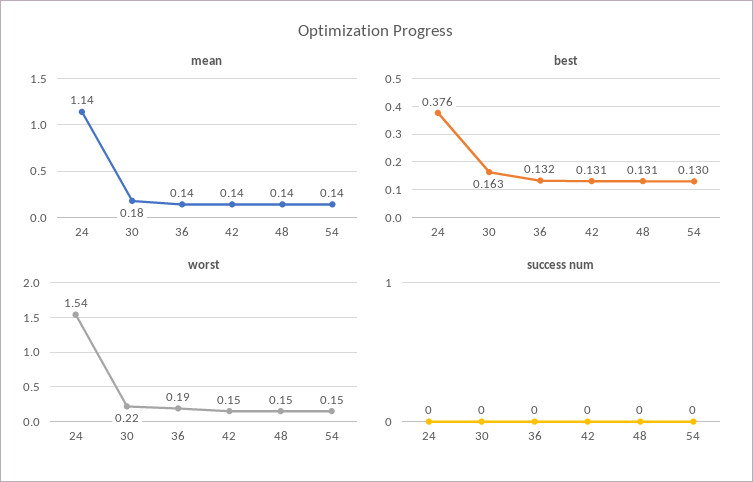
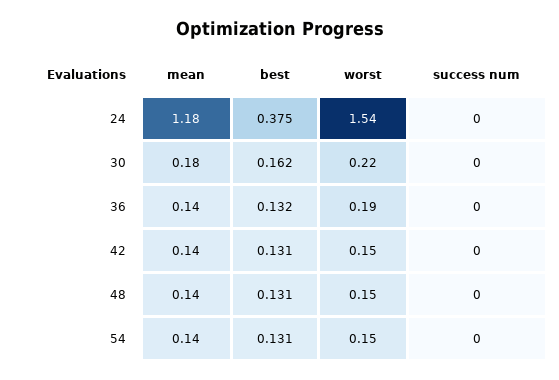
mean, 24: 1.14 -> 1.18
best, 24: 0.376 -> 0.375
best, 30: 0.163 -> 0.162
best, 54: 0.13 -> 0.131

